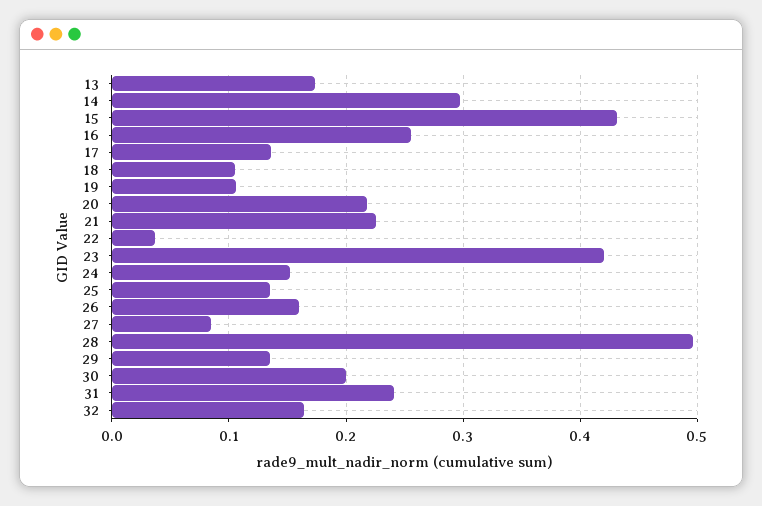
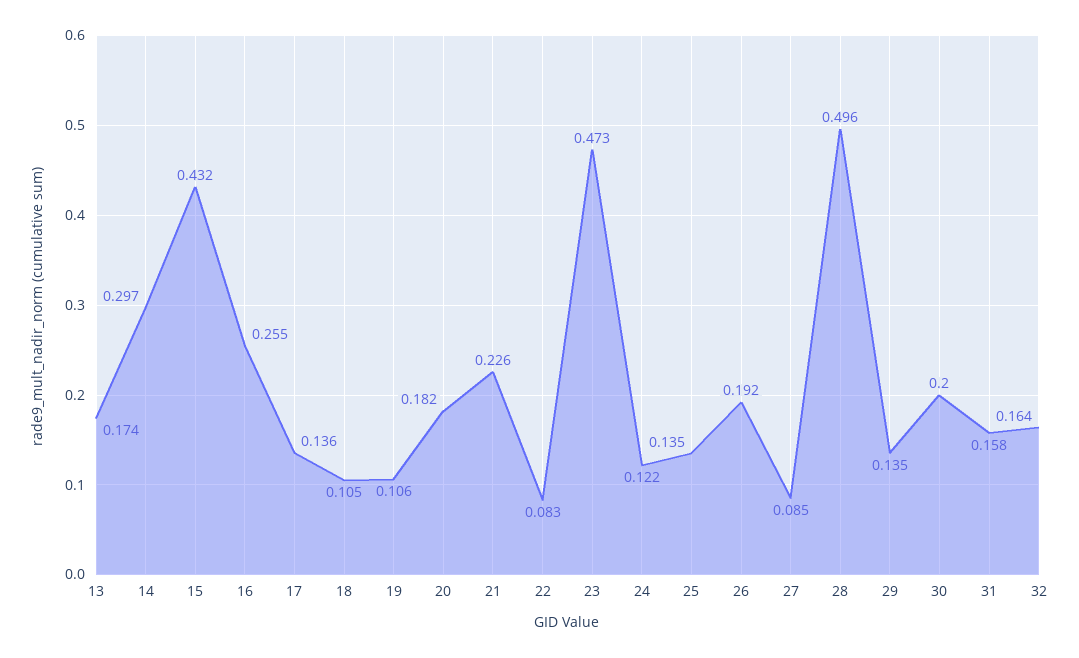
20: 0.22 -> 0.182
22: 0.04 -> 0.083
23: 0.42 -> 0.473
24: 0.15 -> 0.122
26: 0.16 -> 0.192
31: 0.24 -> 0.158

